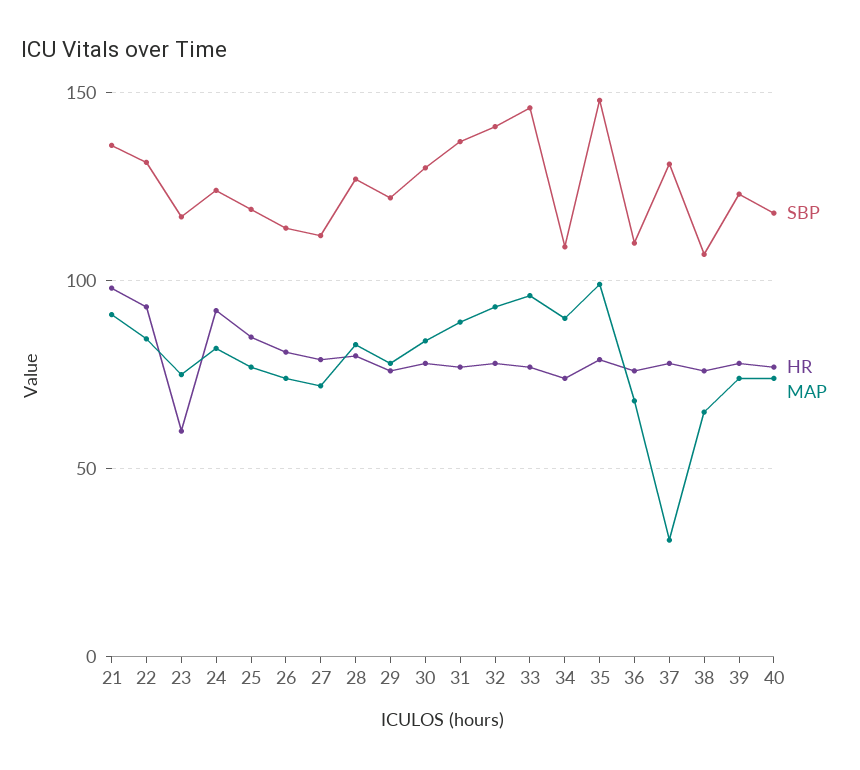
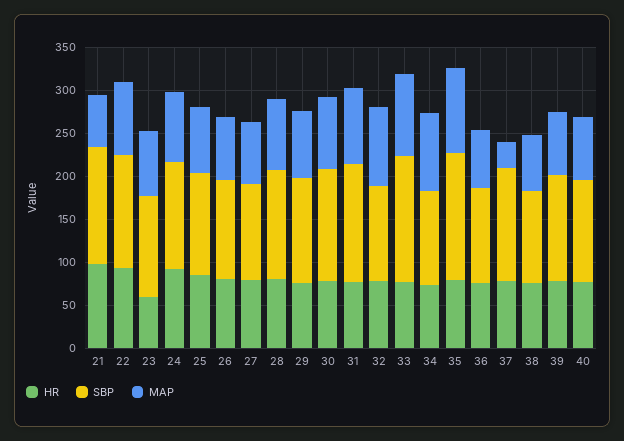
MAP, 21: 90 -> 60
SBP, 32: 140 -> 110

